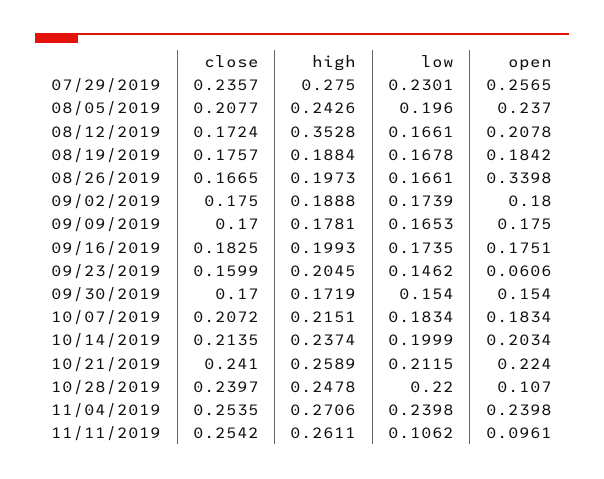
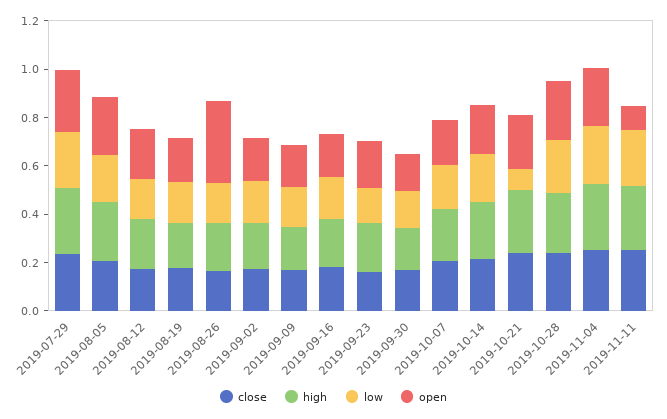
high, 08/12/2019: 0.3528 -> 0.2
open, 09/23/2019: 0.0606 -> 0.2
low, 10/21/2019: 0.2115 -> 0.1
open, 10/28/2019: 0.107 -> 0.25
low, 11/11/2019: 0.1062 -> 0.25

